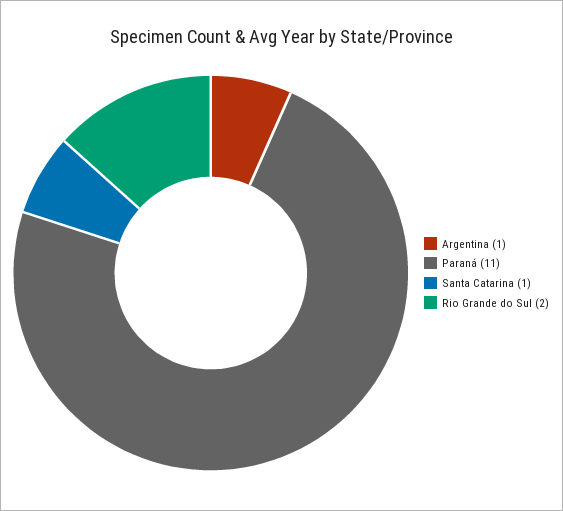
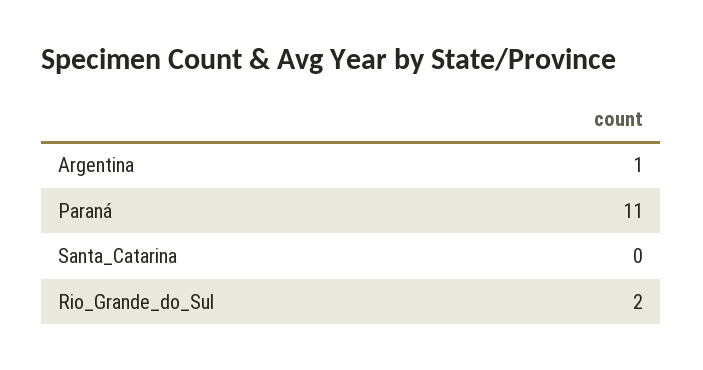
Santa Catarina: 1 -> 0

